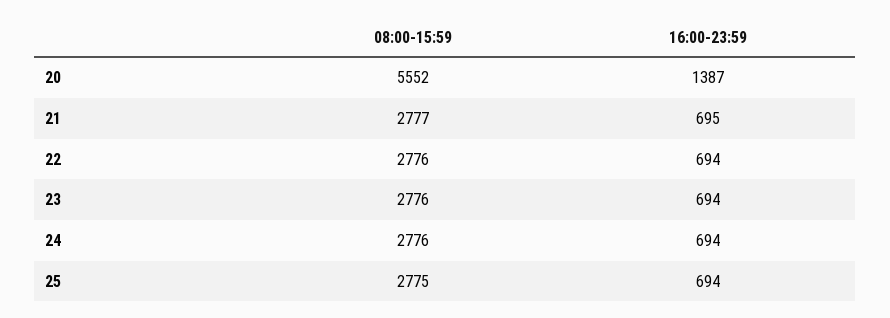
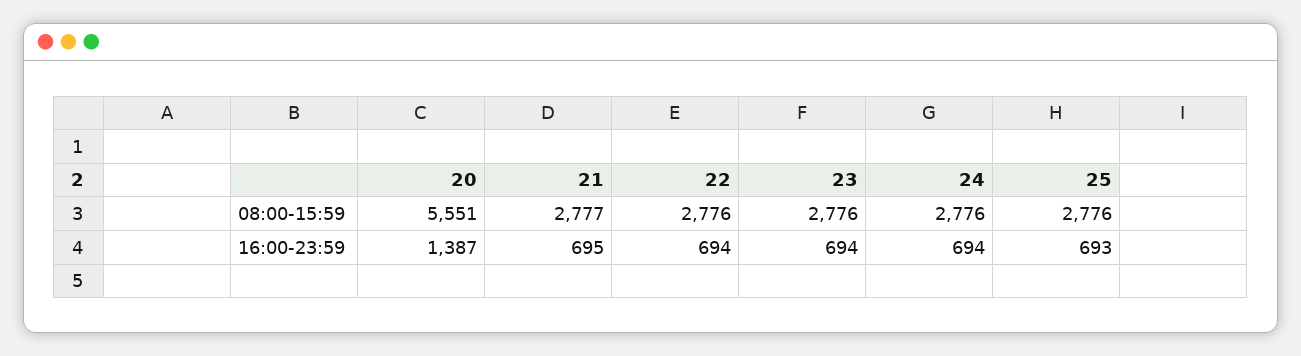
08:00-15:59, 20: 5552 -> 5551
08:00-15:59, 25: 2775 -> 2776
16:00-23:59, 25: 694 -> 693

